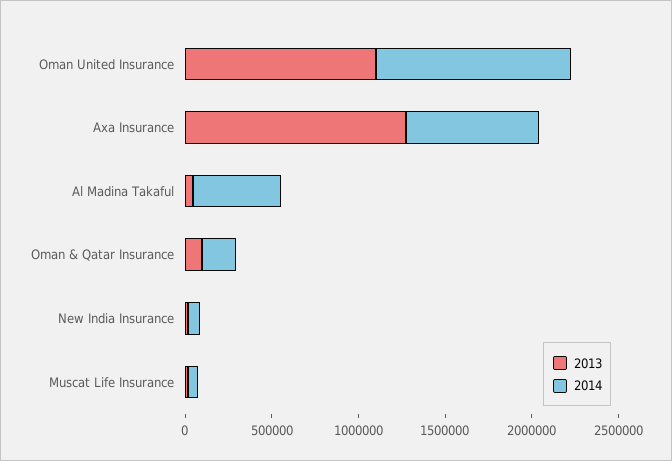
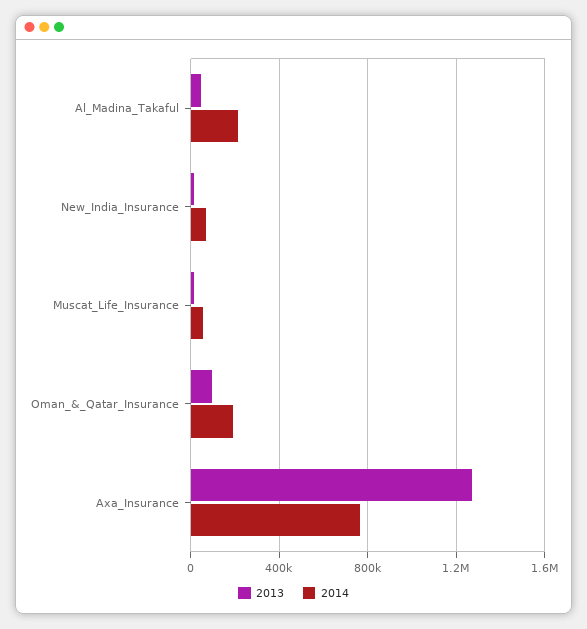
2013, Oman United Insurance: 1100000 -> none
2014, Oman United Insurance: 1100000 -> none
2014, Al Madina Takaful: 500000 -> 200000

